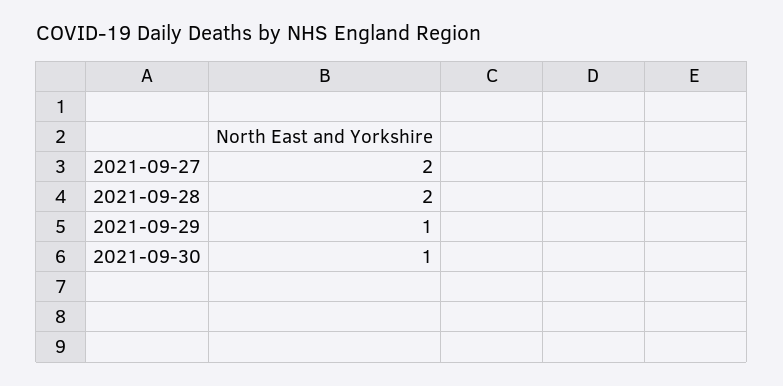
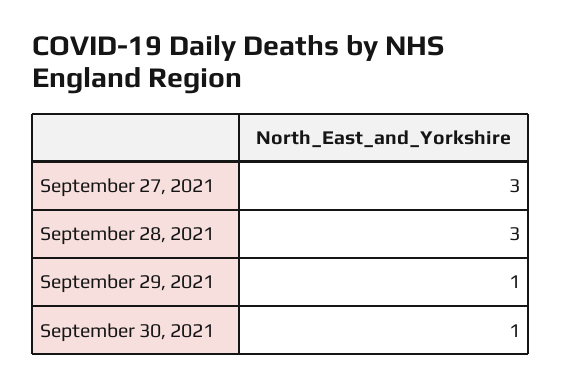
2021-09-27: 2 -> 3
2021-09-28: 2 -> 3

